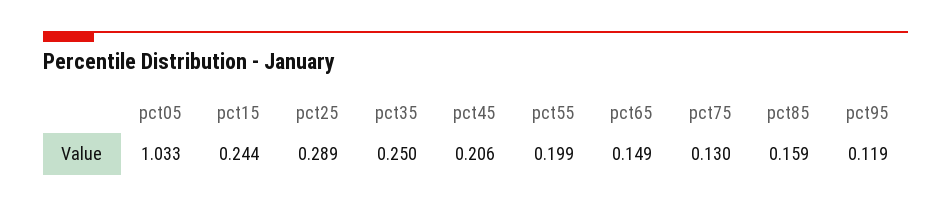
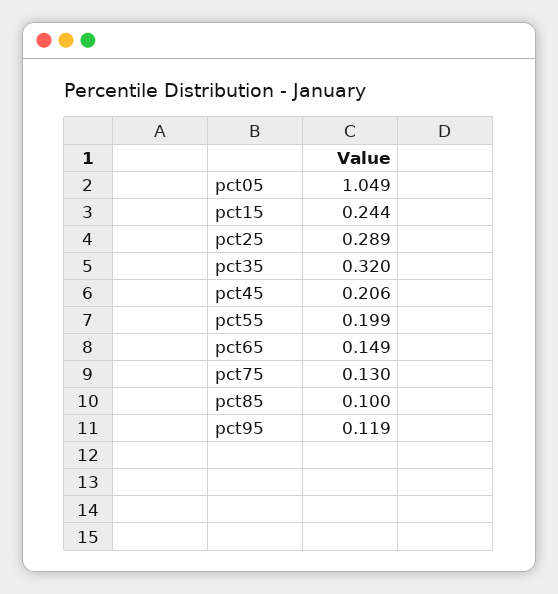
pct05: 1.033 -> 1.049
pct35: 0.25 -> 0.32
pct85: 0.159 -> 0.1

